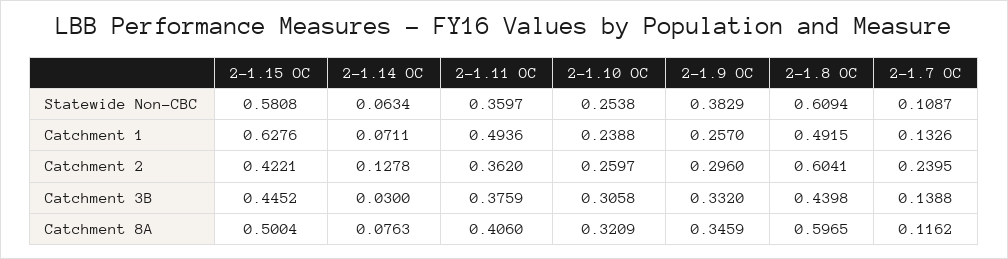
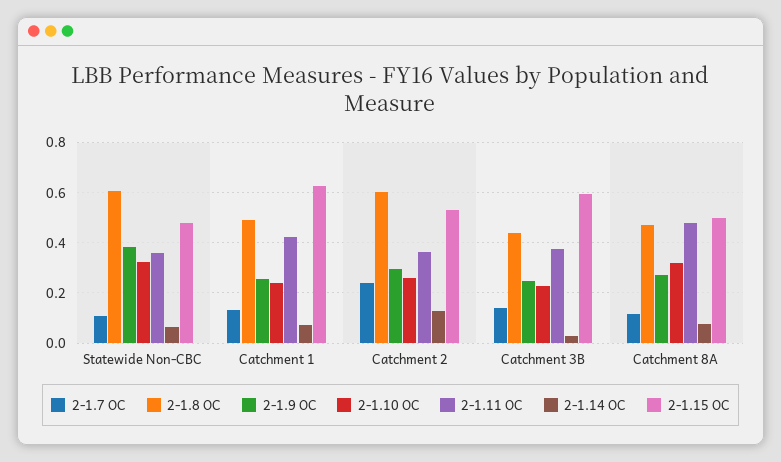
2-1.15 OC, Statewide Non-CBC: 0.5808 -> 0.475
2-1.10 OC, Statewide Non-CBC: 0.2538 -> 0.325
2-1.11 OC, Catchment 1: 0.4936 -> 0.425
2-1.15 OC, Catchment 2: 0.4221 -> 0.525
2-1.15 OC, Catchment 3B: 0.4452 -> 0.6
2-1.10 OC, Catchment 3B: 0.3058 -> 0.225
2-1.9 OC, Catchment 3B: 0.332 -> 0.25
2-1.11 OC, Catchment 8A: 0.406 -> 0.475
2-1.9 OC, Catchment 8A: 0.3459 -> 0.275
2-1.8 OC, Catchment 8A: 0.5965 -> 0.475

